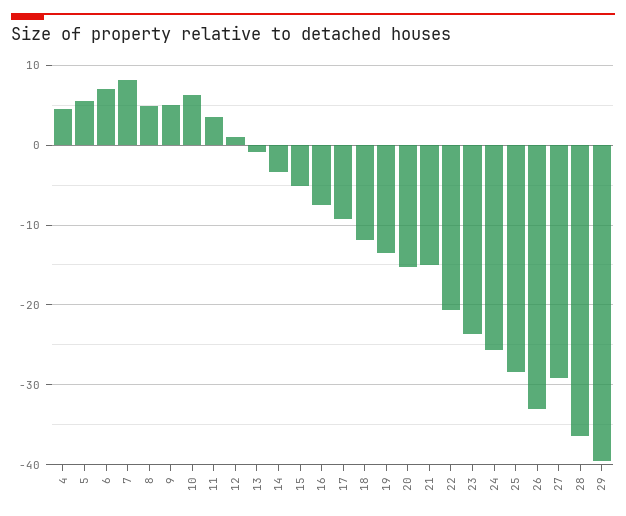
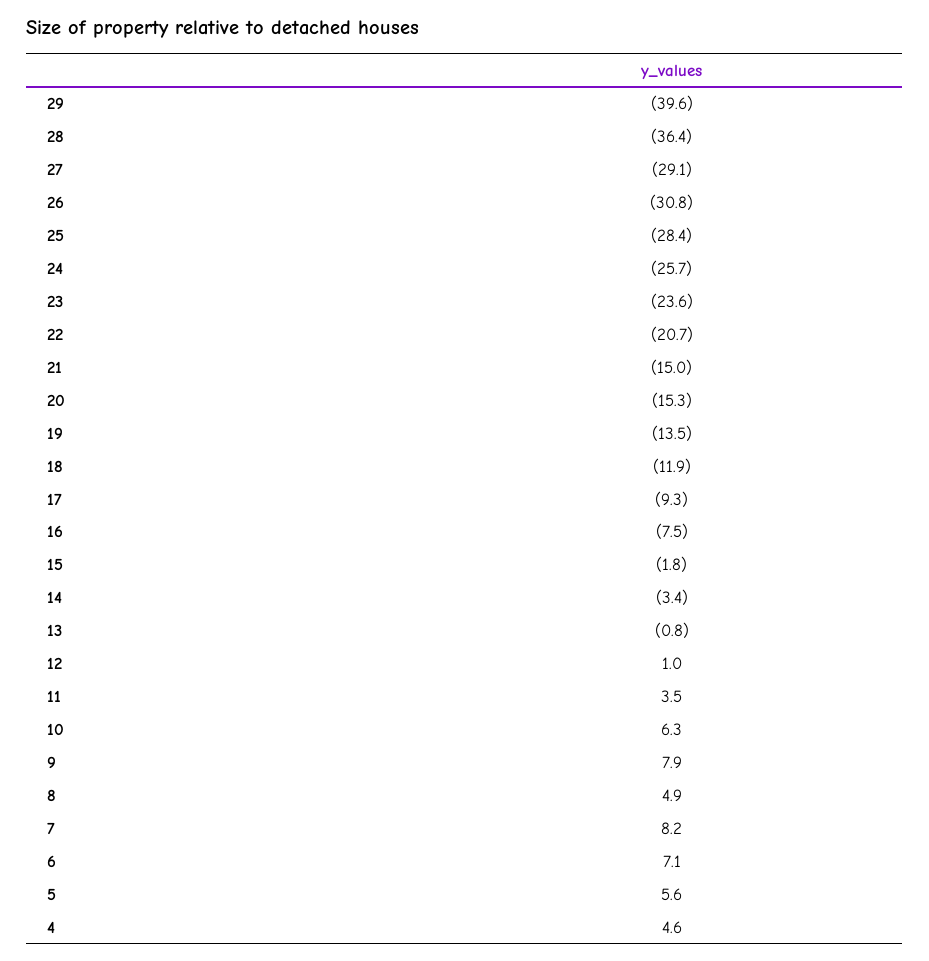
9: 5 -> 7.9
15: -5 -> -1.8
26: -33 -> -30.8

